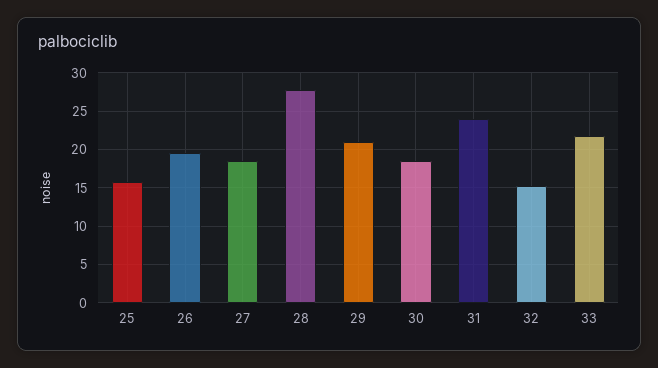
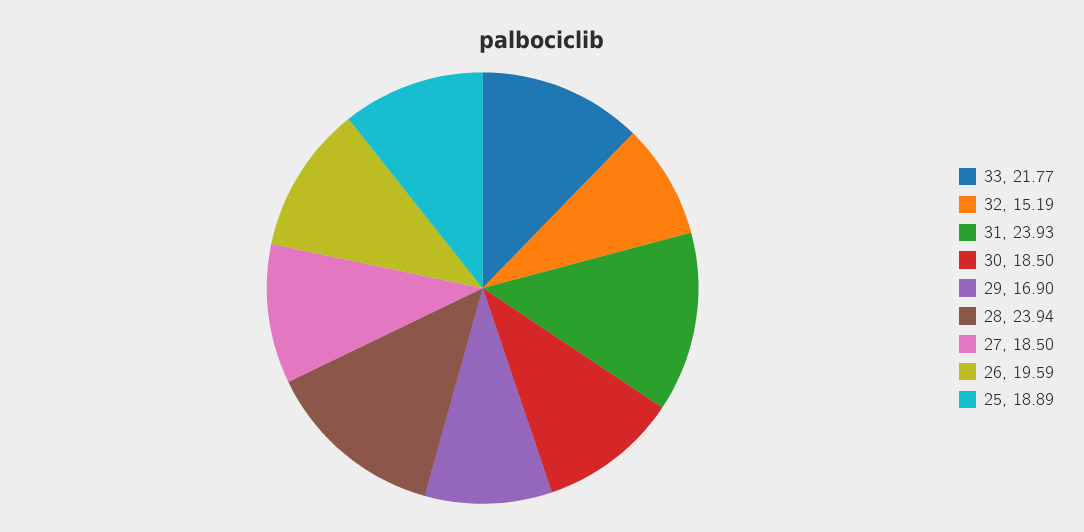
25: 16 -> 18.89
28: 28 -> 23.94
29: 21 -> 16.9

